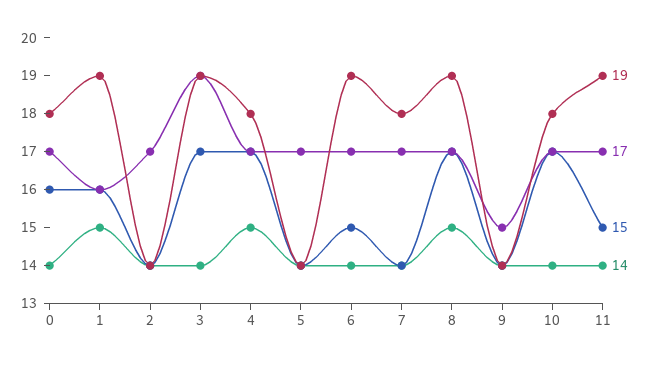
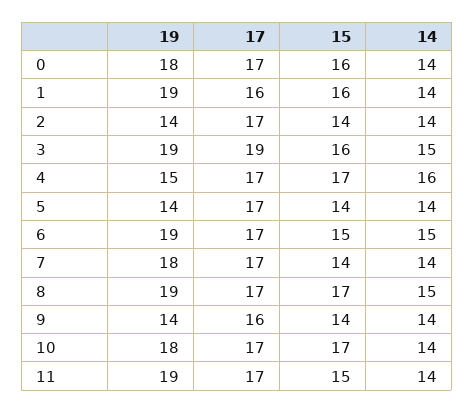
14, 1: 15 -> 14
15, 3: 17 -> 16
14, 3: 14 -> 15
19, 4: 18 -> 15
14, 4: 15 -> 16
14, 6: 14 -> 15
17, 9: 15 -> 16

